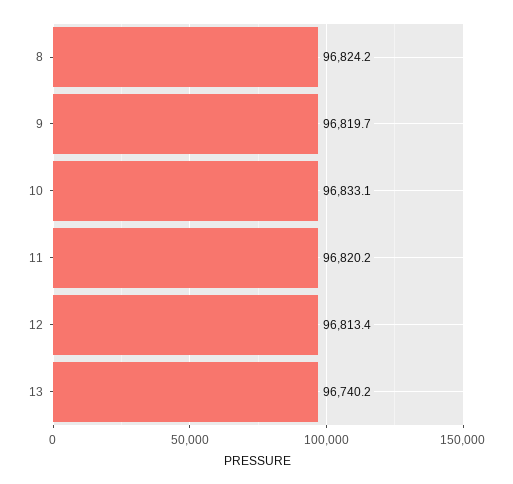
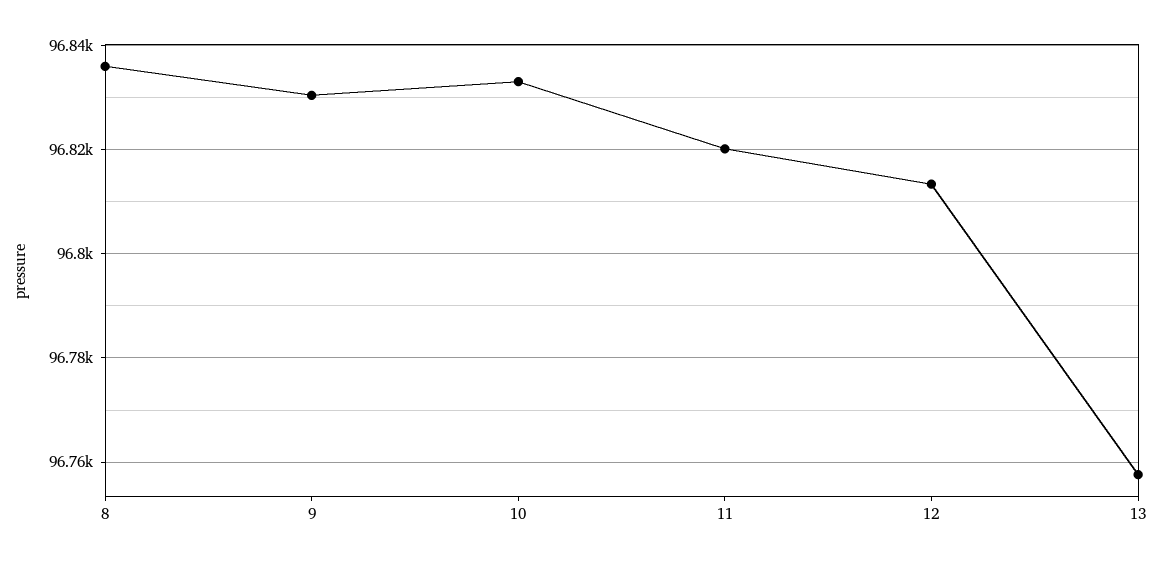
8: 96824.2 -> 96836
9: 96819.7 -> 96830
13: 96740.2 -> 96758

